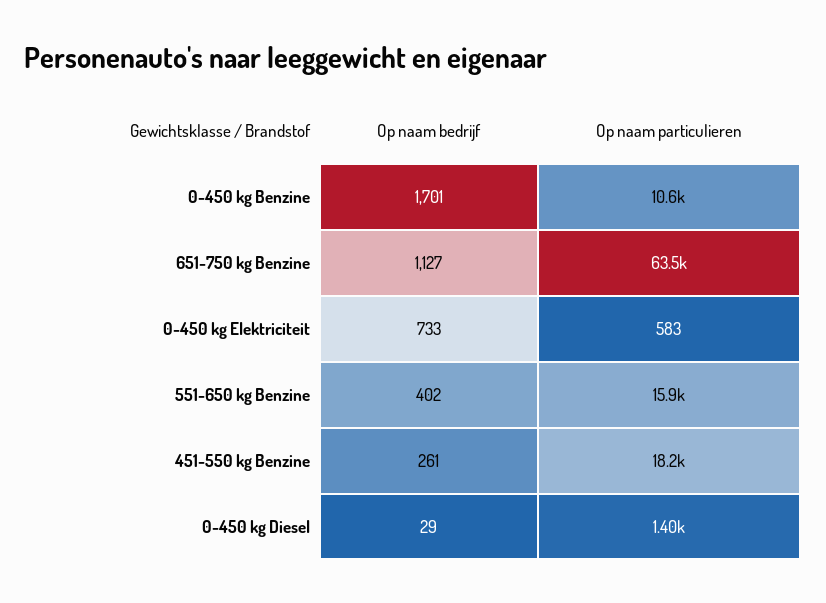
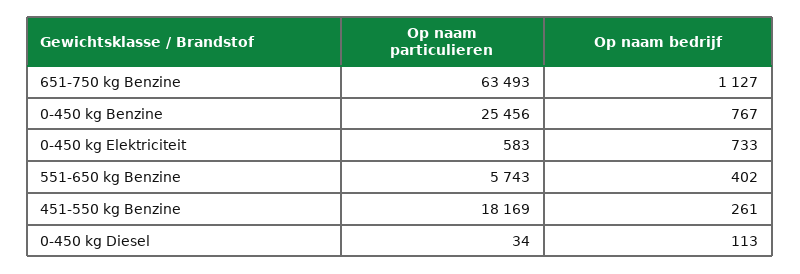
Op naam bedrijf, 0-450 kg Benzine: 1701 -> 767
Op naam particulieren, 0-450 kg Benzine: 10600 -> 25456
Op naam particulieren, 551-650 kg Benzine: 15900 -> 5743
Op naam bedrijf, 0-450 kg Diesel: 29 -> 113
Op naam particulieren, 0-450 kg Diesel: 1400 -> 34

